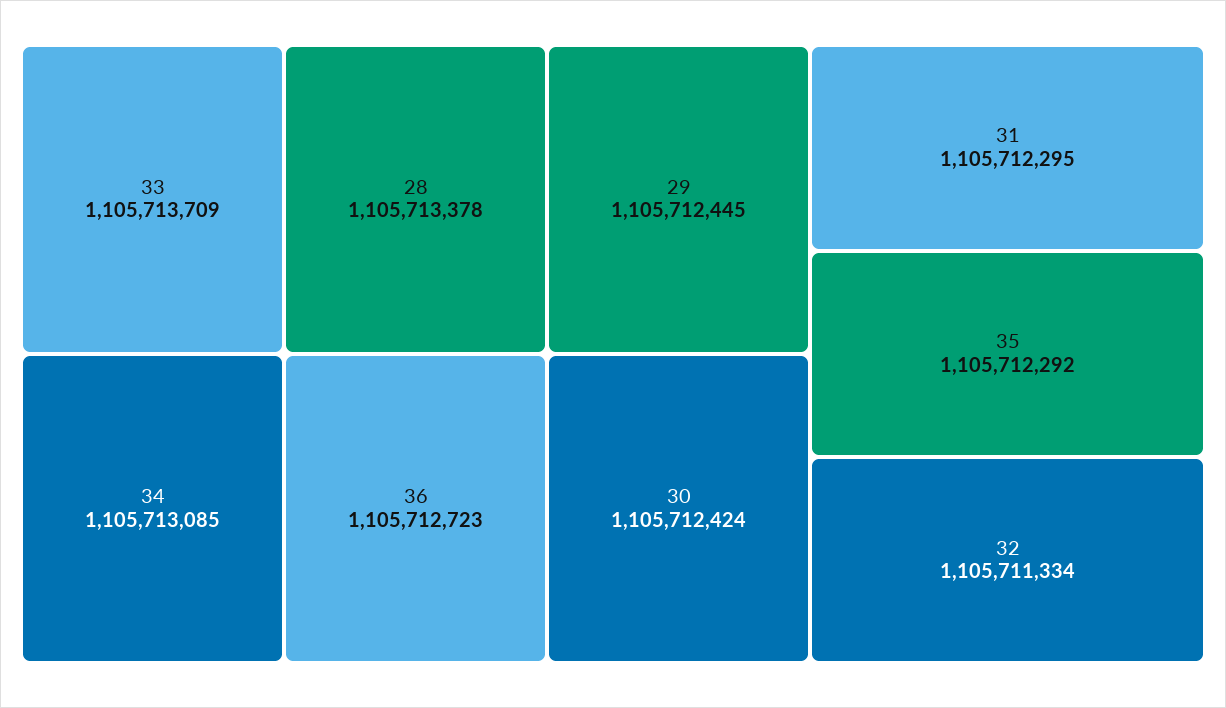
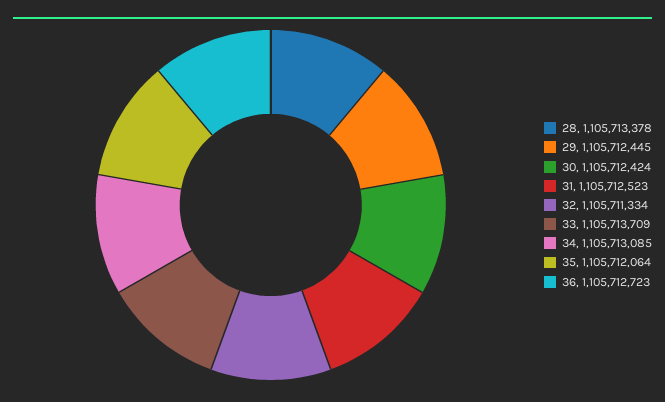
31: 1105712295 -> 1105712523
35: 1105712292 -> 1105712064

